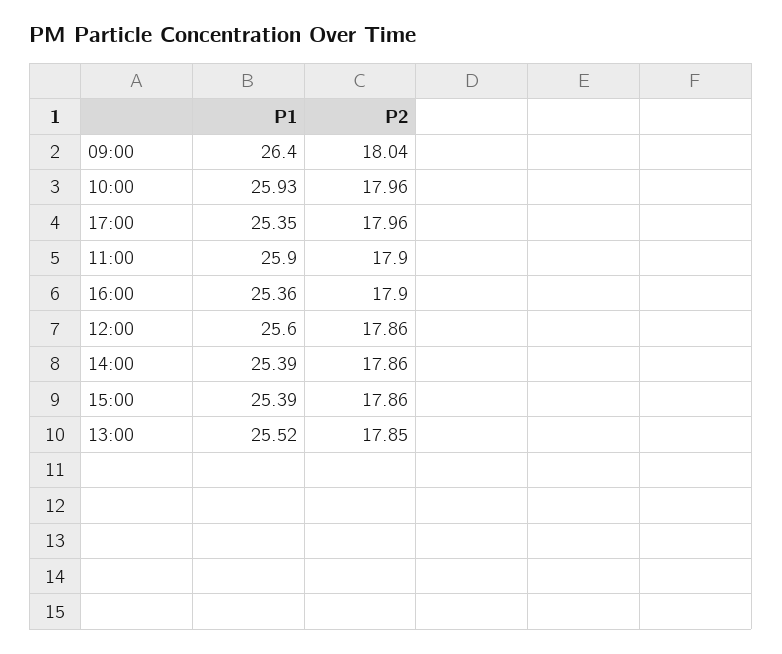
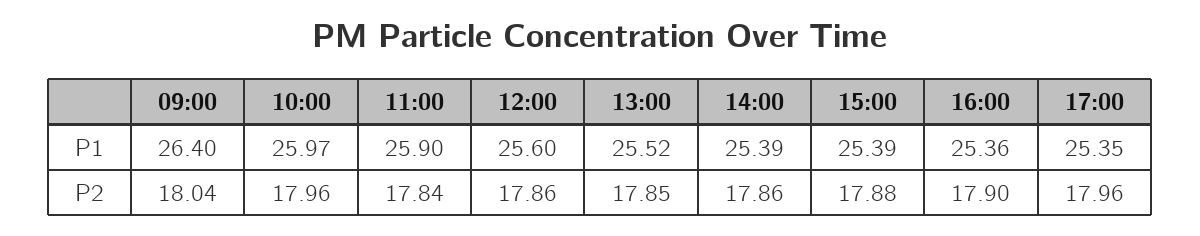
P1, 10:00: 25.93 -> 25.97
P2, 11:00: 17.9 -> 17.84
P2, 15:00: 17.86 -> 17.88

